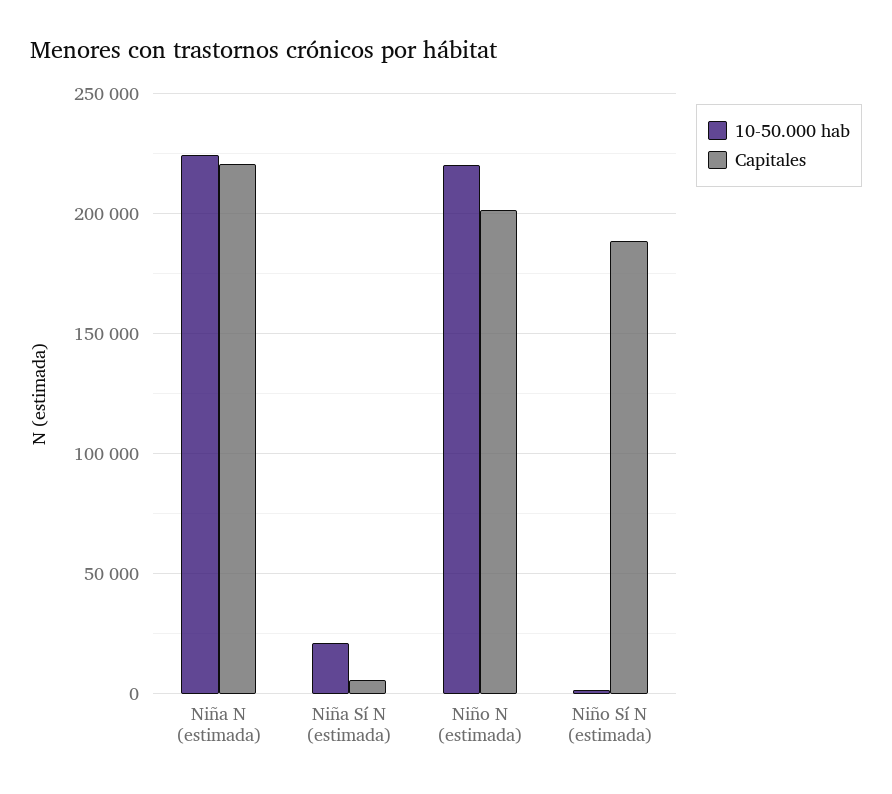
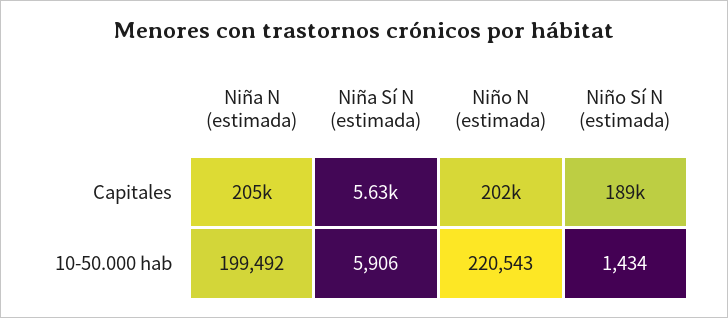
10-50.000 hab, Niña N (estimada): 225000 -> 199492
Capitales, Niña N (estimada): 220000 -> 205000
10-50.000 hab, Niña Sí N (estimada): 20000 -> 5906

